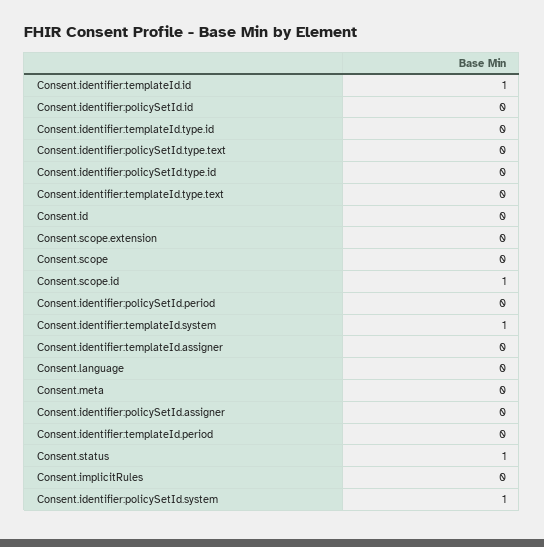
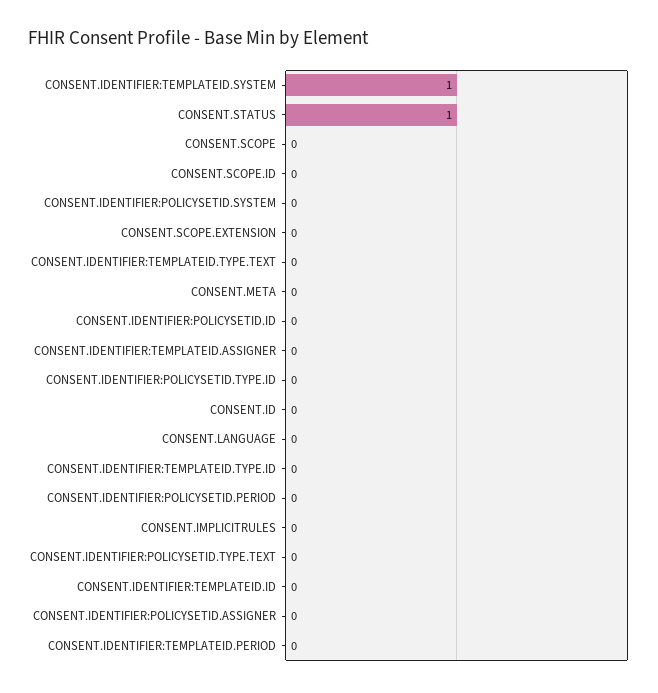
Consent.identifier:templateId.id: 1 -> 0
Consent.scope.id: 1 -> 0
Consent.identifier:policySetId.system: 1 -> 0

